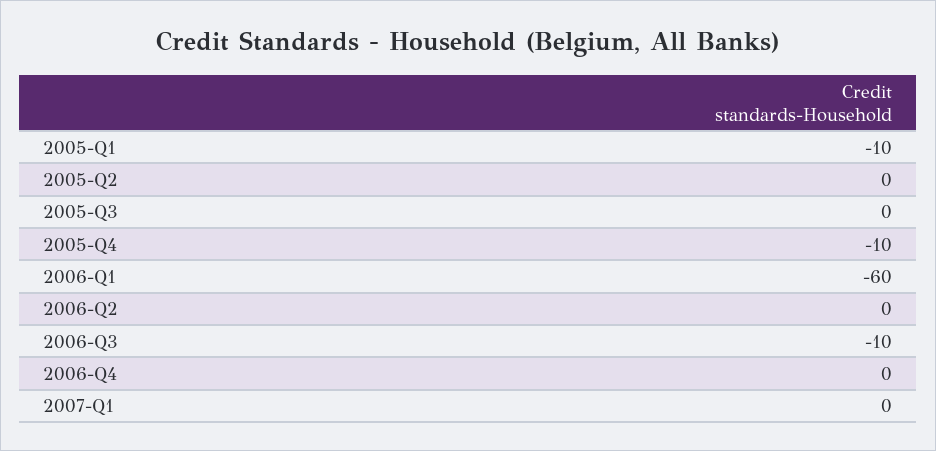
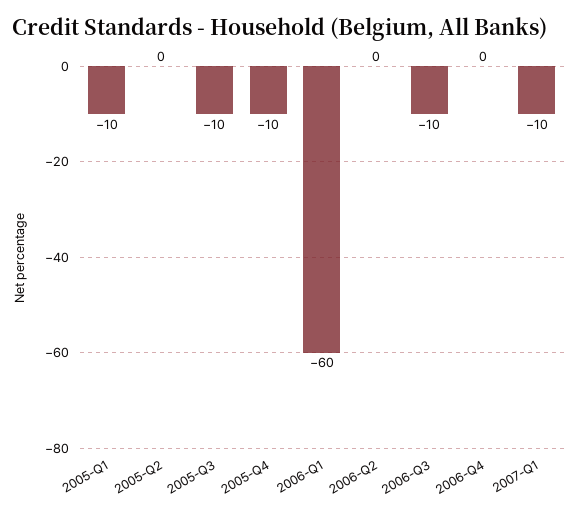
2005-Q3: 0 -> -10
2007-Q1: 0 -> -10

